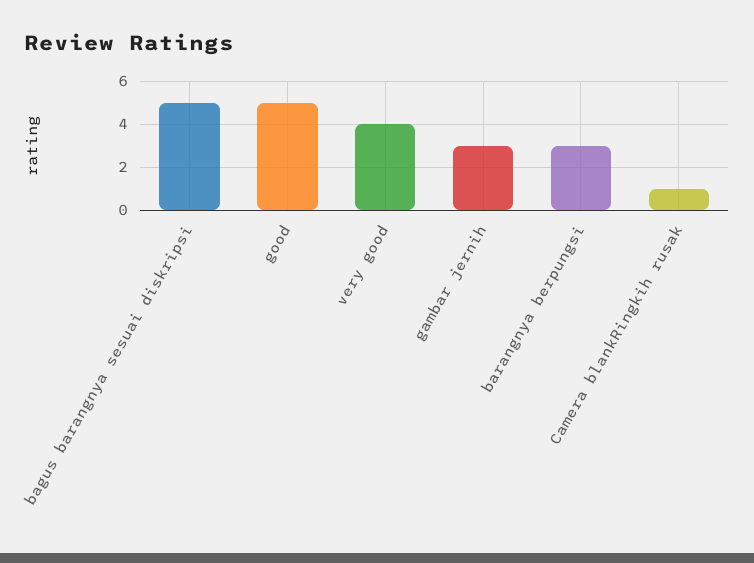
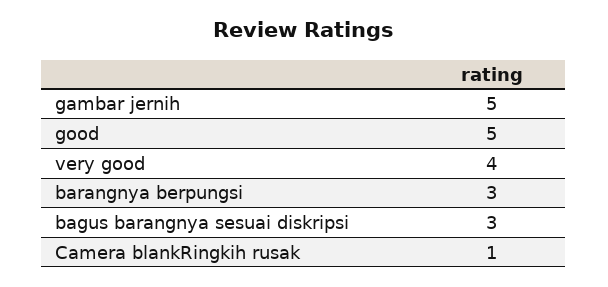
bagus barangnya sesuai diskripsi: 5 -> 3
gambar jernih: 3 -> 5

